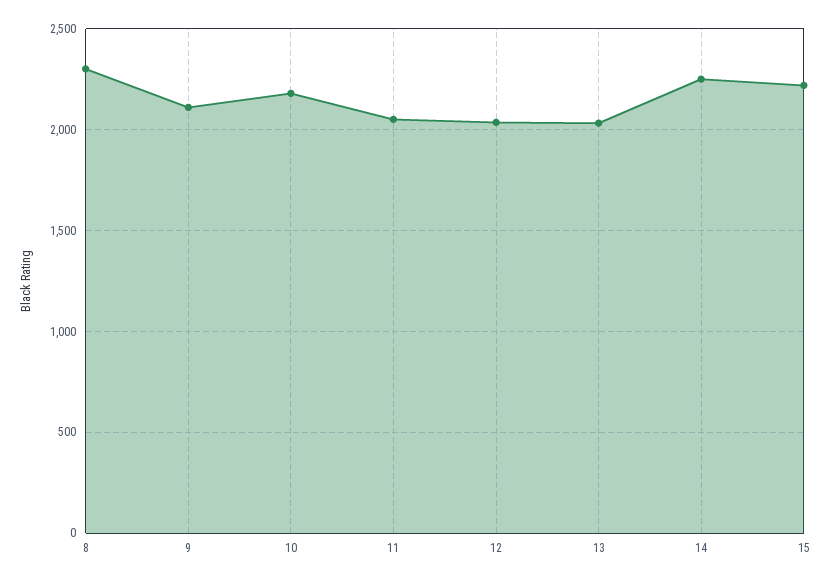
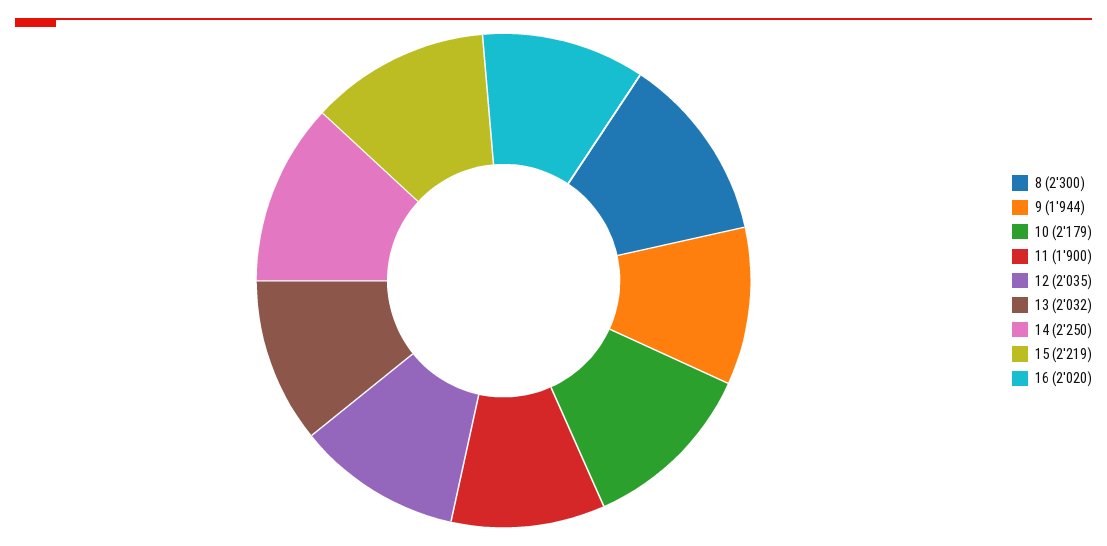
9: 2100 -> 1944
11: 2050 -> 1900
16: none -> 2020

